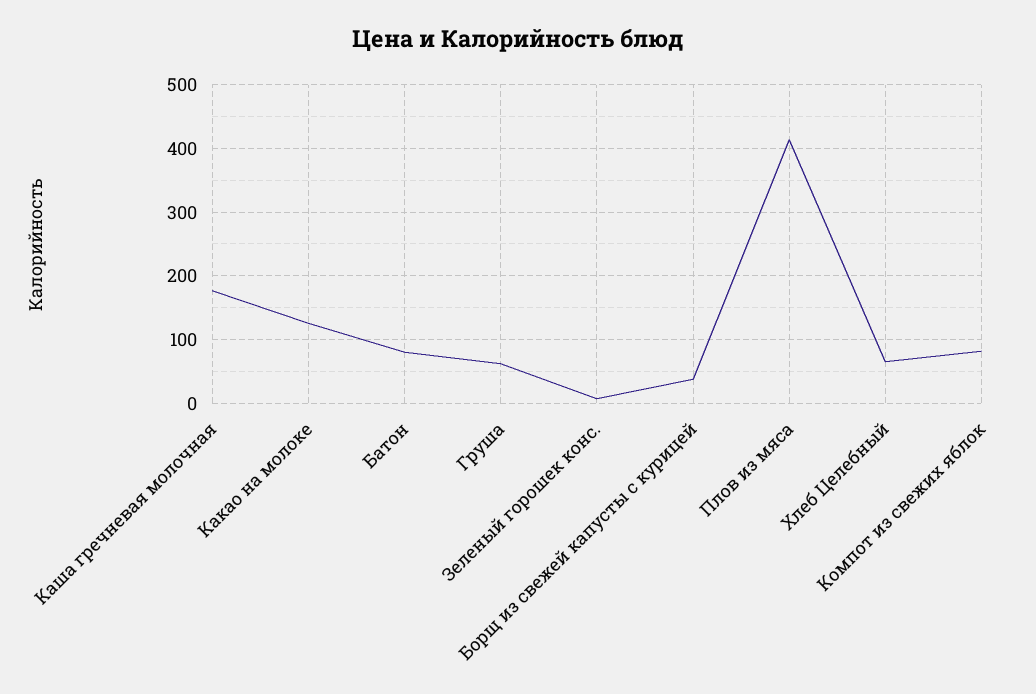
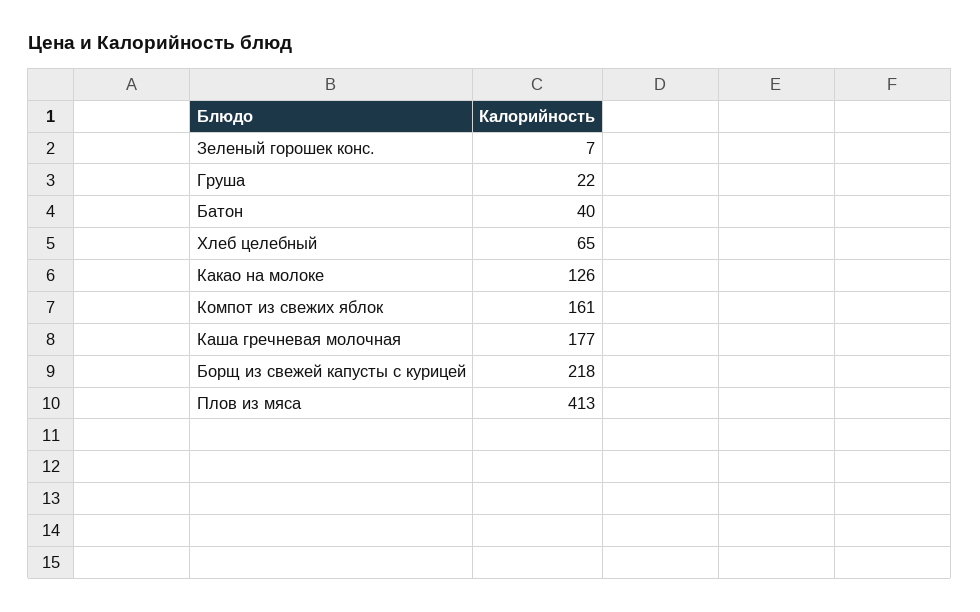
Батон: 80 -> 40
Груша: 60 -> 22
Борщ из свежей капусты с курицей: 40 -> 218
Компот из свежих яблок: 80 -> 161

